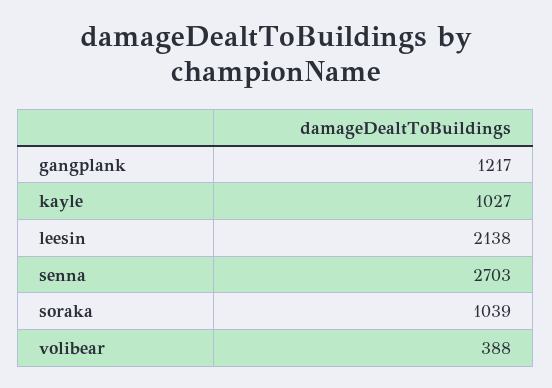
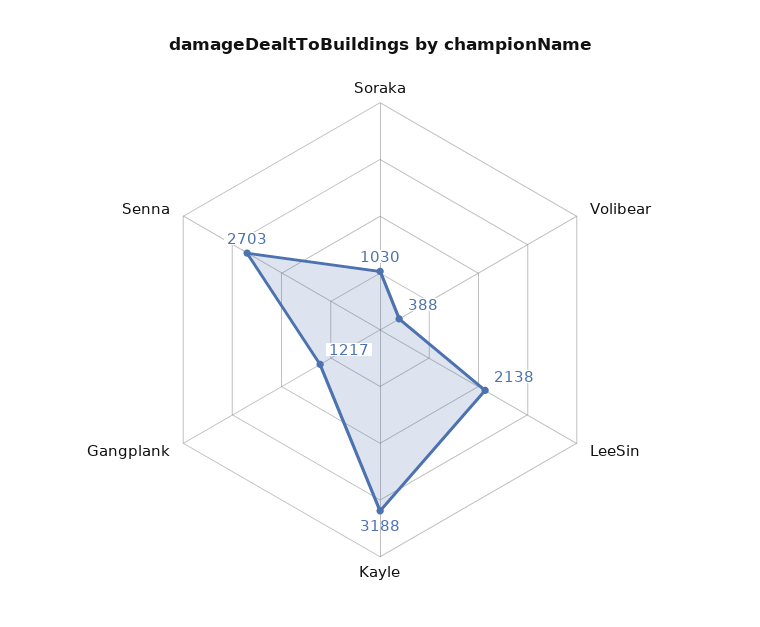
kayle: 1027 -> 3188
soraka: 1039 -> 1030

